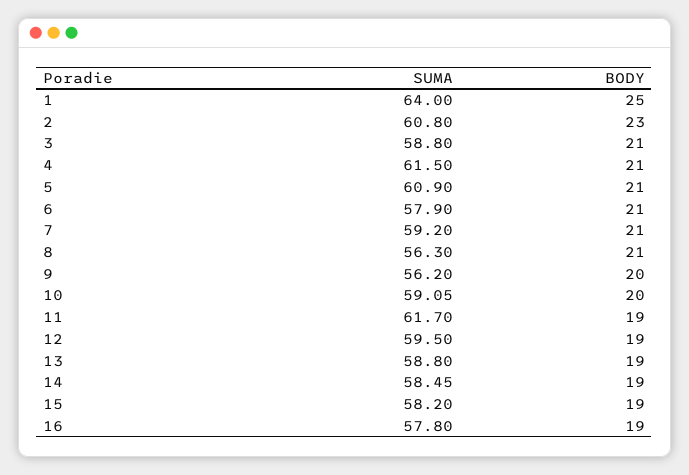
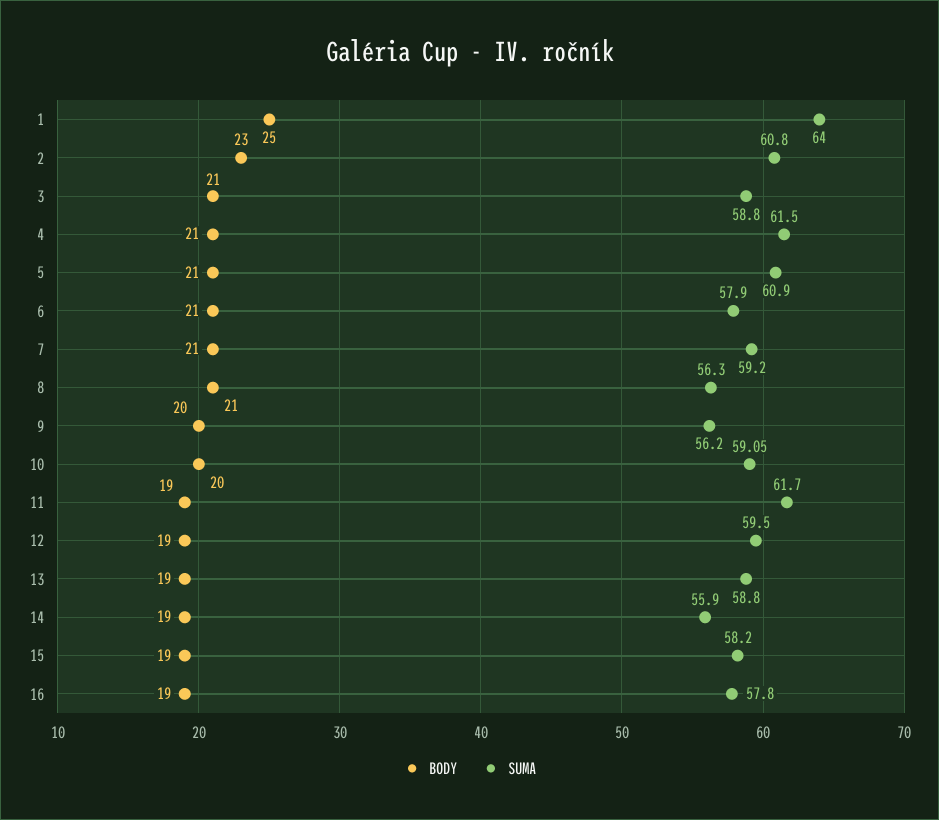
SUMA, 14: 58.45 -> 55.9

